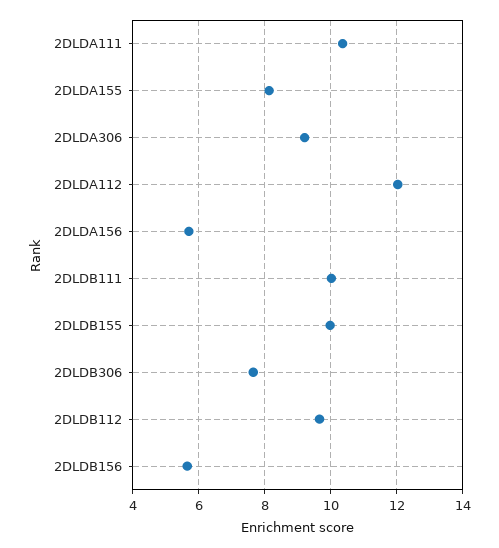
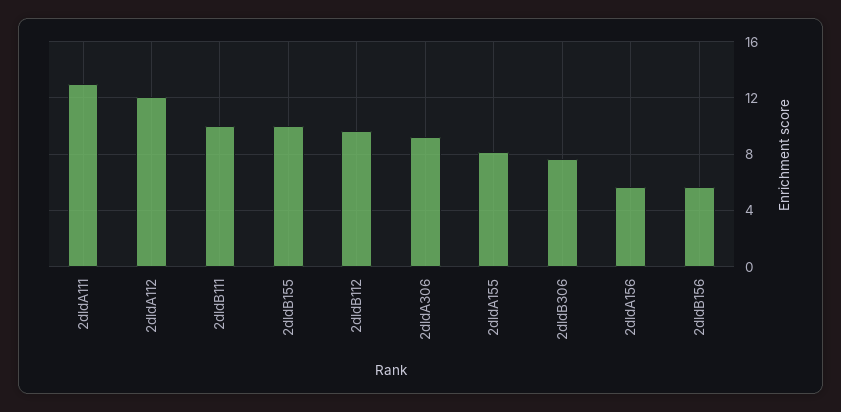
2DLDA111: 10.4 -> 13

